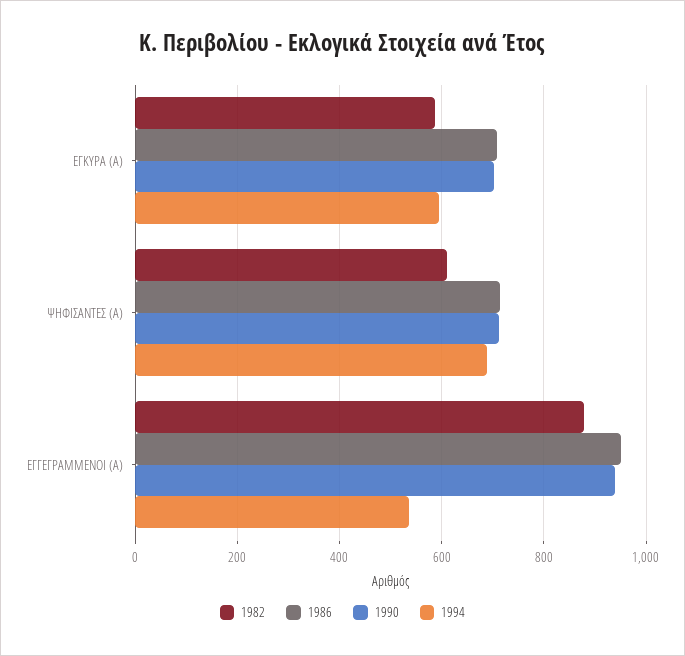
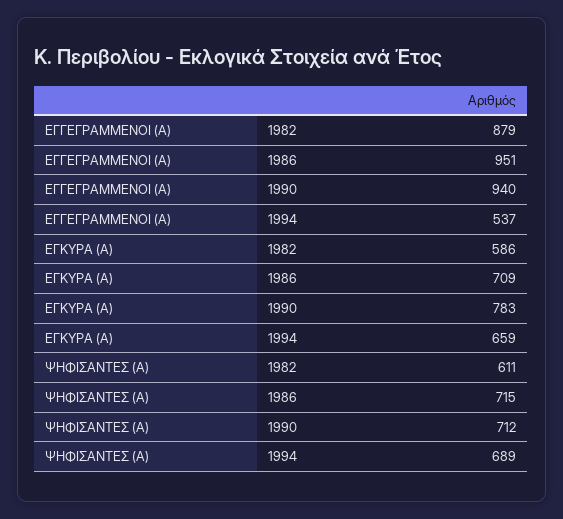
1990, ΕΓΚΥΡΑ (Α): 700 -> 783
1994, ΕΓΚΥΡΑ (Α): 600 -> 659

